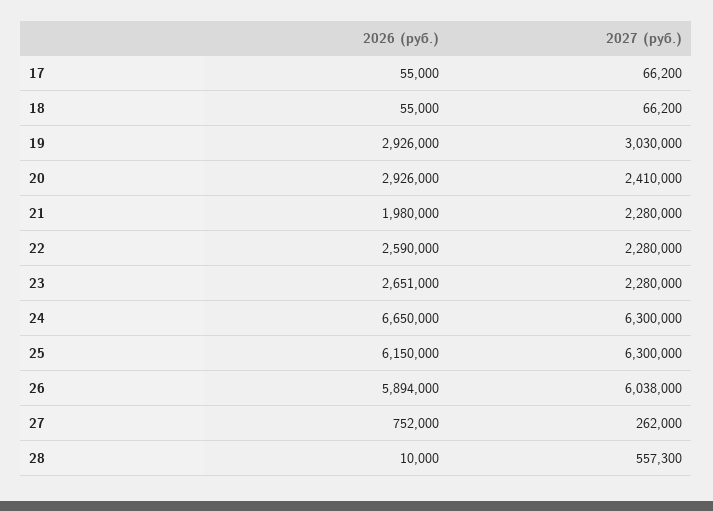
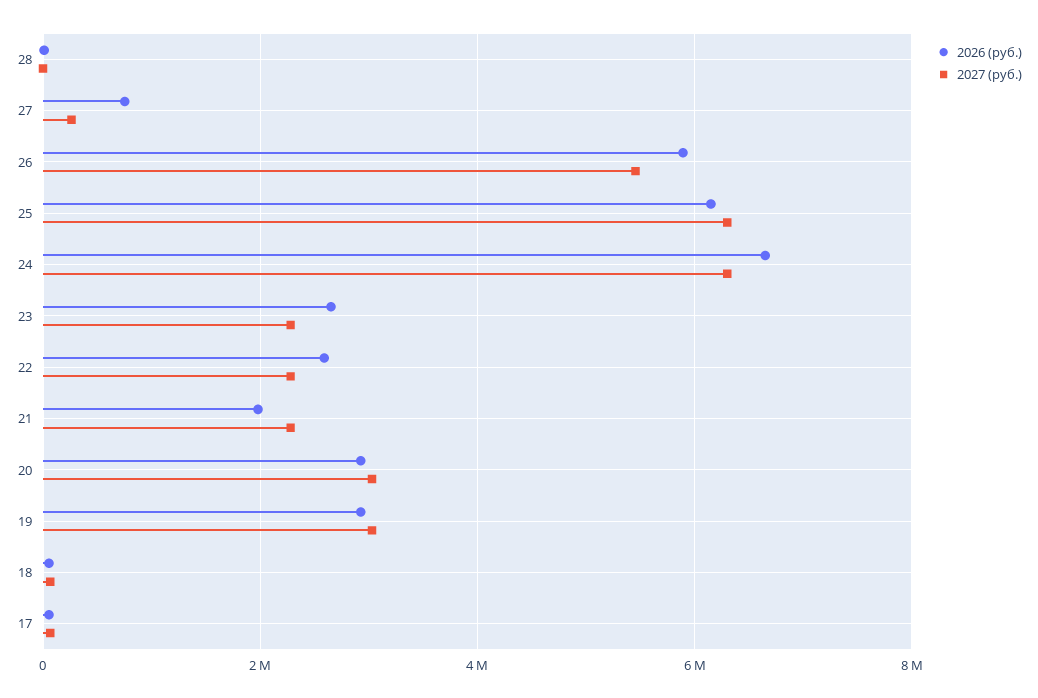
2027 (руб.), 20: 2410000 -> 3000000
2027 (руб.), 26: 6038000 -> 5400000
2027 (руб.), 28: 557300 -> 0

